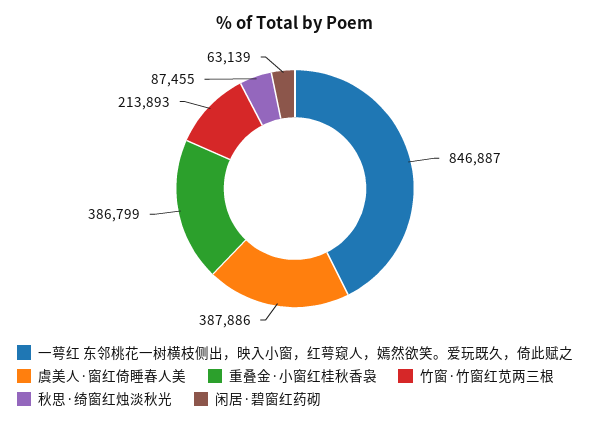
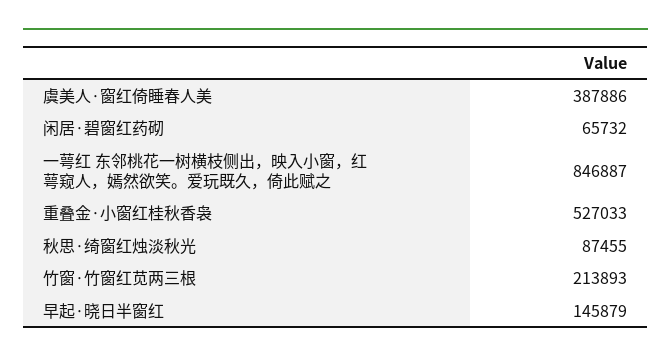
重叠金·小窗红桂秋香袅: 386799 -> 527033
闲居·碧窗红药砌: 63139 -> 65732
早起·晓日半窗红: none -> 145879

